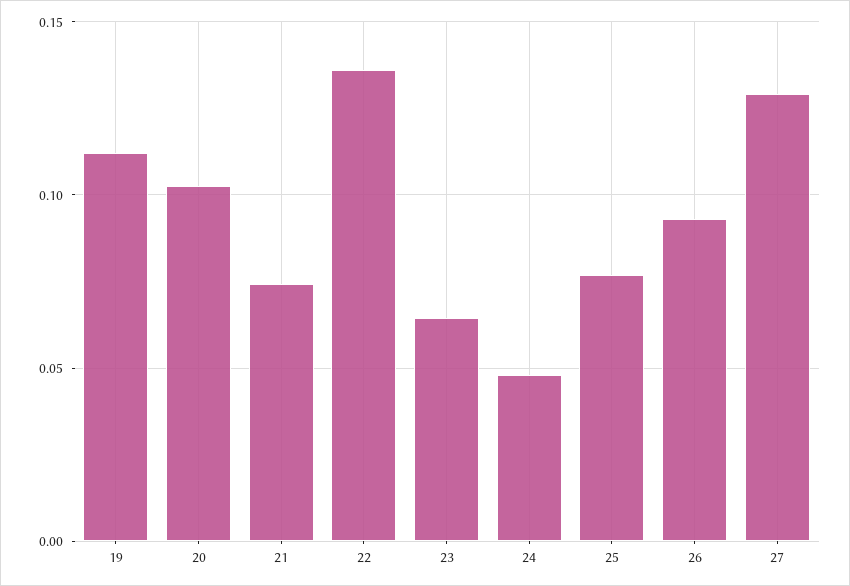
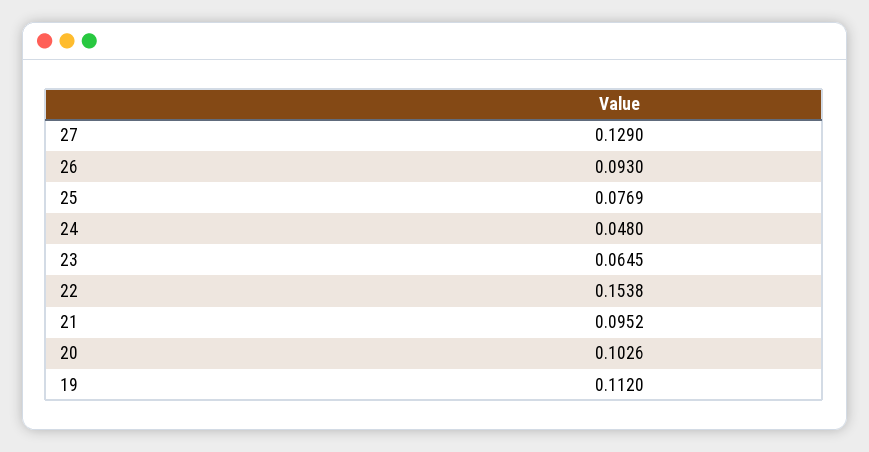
21: 0.075 -> 0.0952
22: 0.135 -> 0.1538

